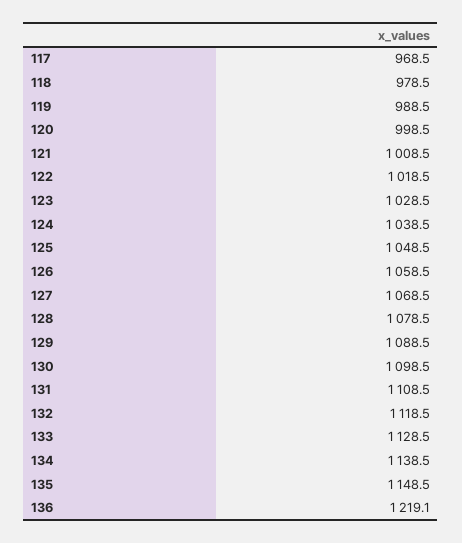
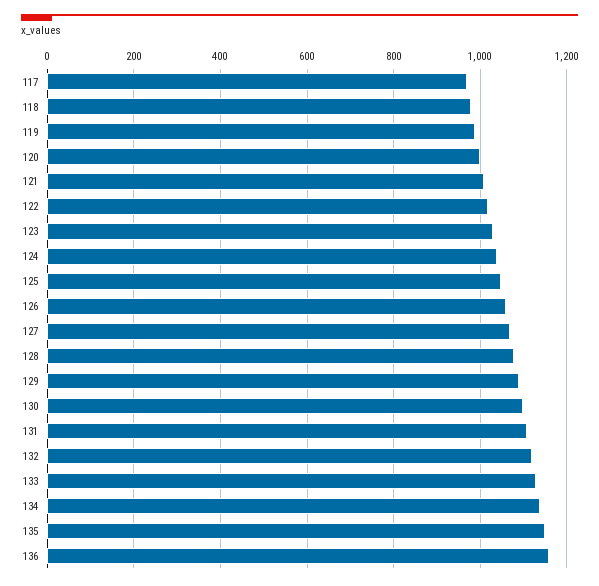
136: 1219.1 -> 1160

